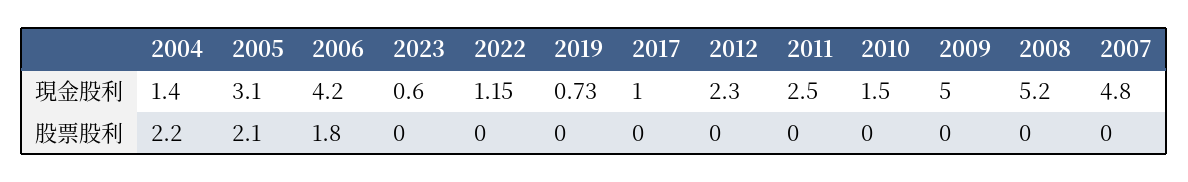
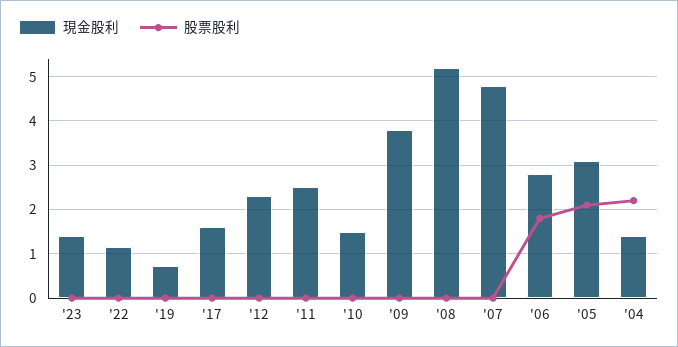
現金股利, 2006: 4.2 -> 2.8
現金股利, 2023: 0.6 -> 1.4
現金股利, 2017: 1 -> 1.6
現金股利, 2009: 5 -> 3.8

